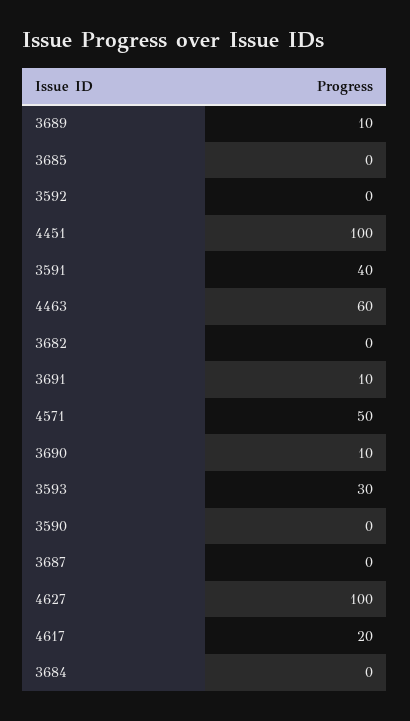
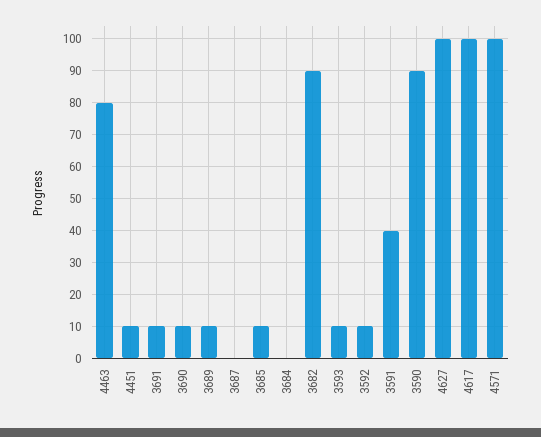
3685: 0 -> 10
3592: 0 -> 10
4451: 100 -> 10
4463: 60 -> 80
3682: 0 -> 90
4571: 50 -> 100
3593: 30 -> 10
3590: 0 -> 90
4617: 20 -> 100

